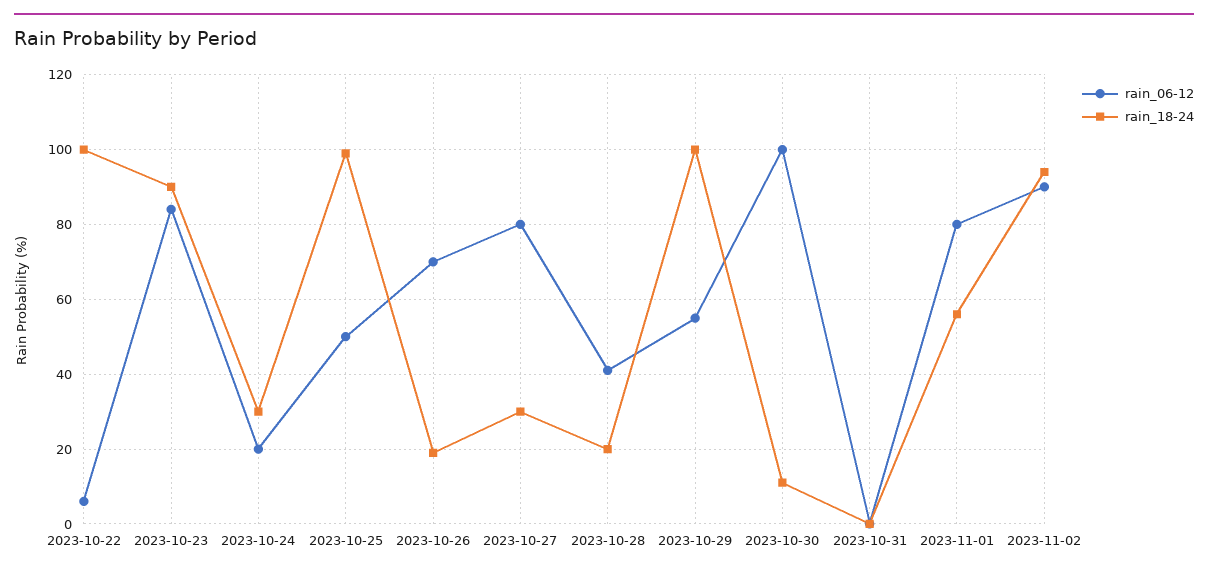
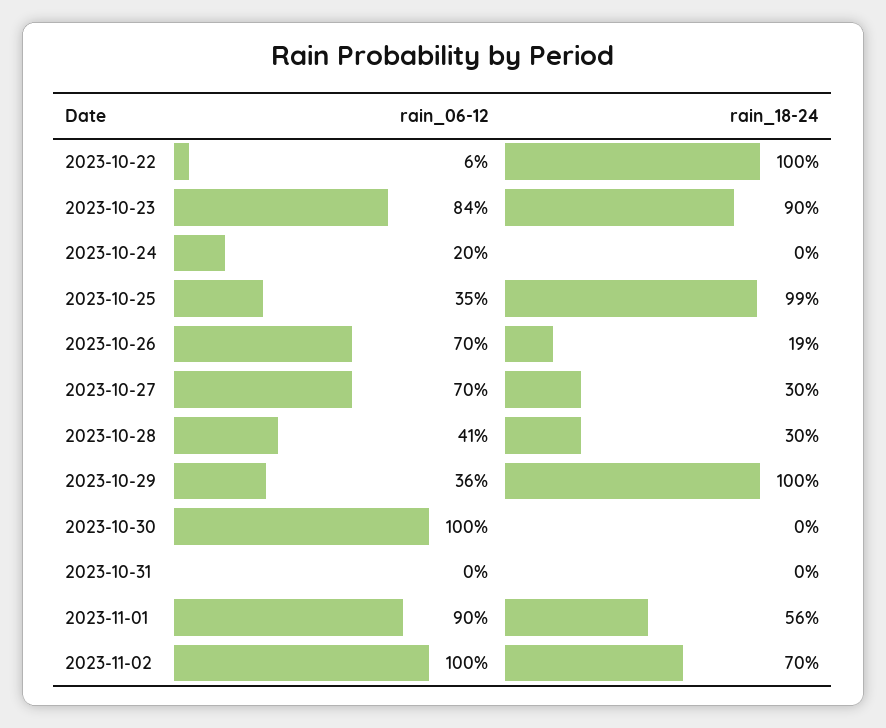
rain_18-24, 2023-10-24: 30 -> 0
rain_06-12, 2023-10-25: 50 -> 35
rain_06-12, 2023-10-27: 80 -> 70
rain_18-24, 2023-10-28: 20 -> 30
rain_06-12, 2023-10-29: 55 -> 36
rain_18-24, 2023-10-30: 10 -> 0
rain_06-12, 2023-11-01: 80 -> 90
rain_06-12, 2023-11-02: 90 -> 100
rain_18-24, 2023-11-02: 95 -> 70

